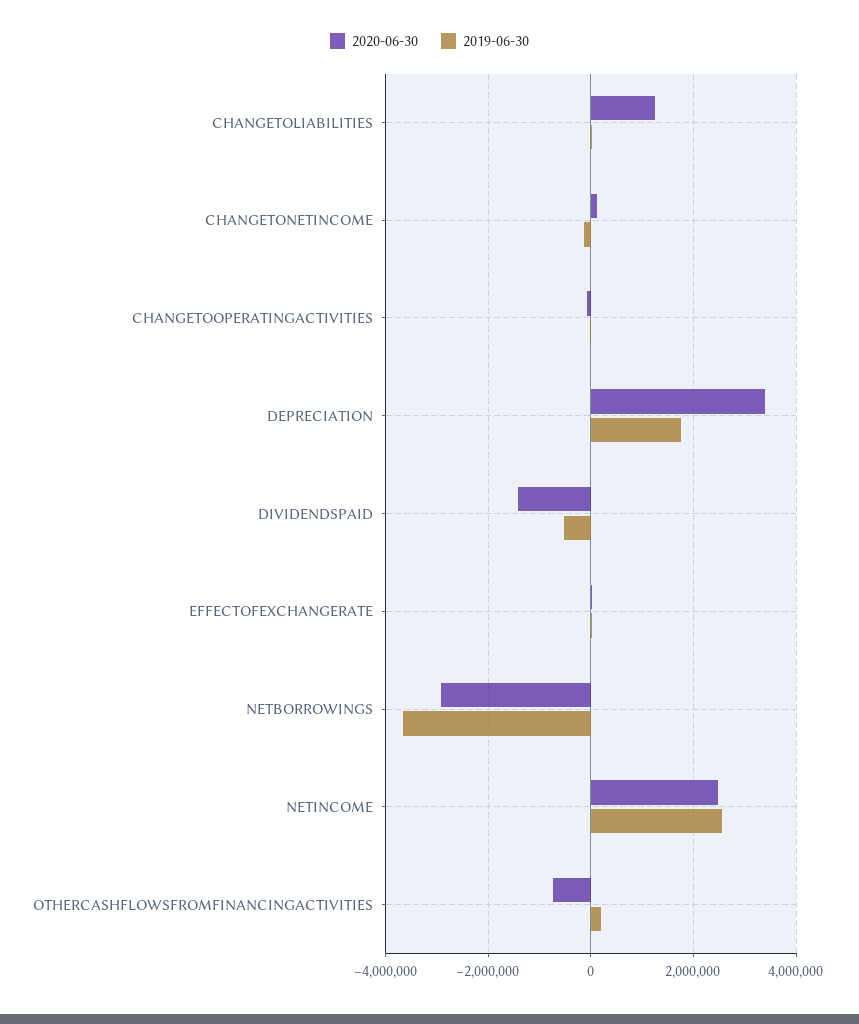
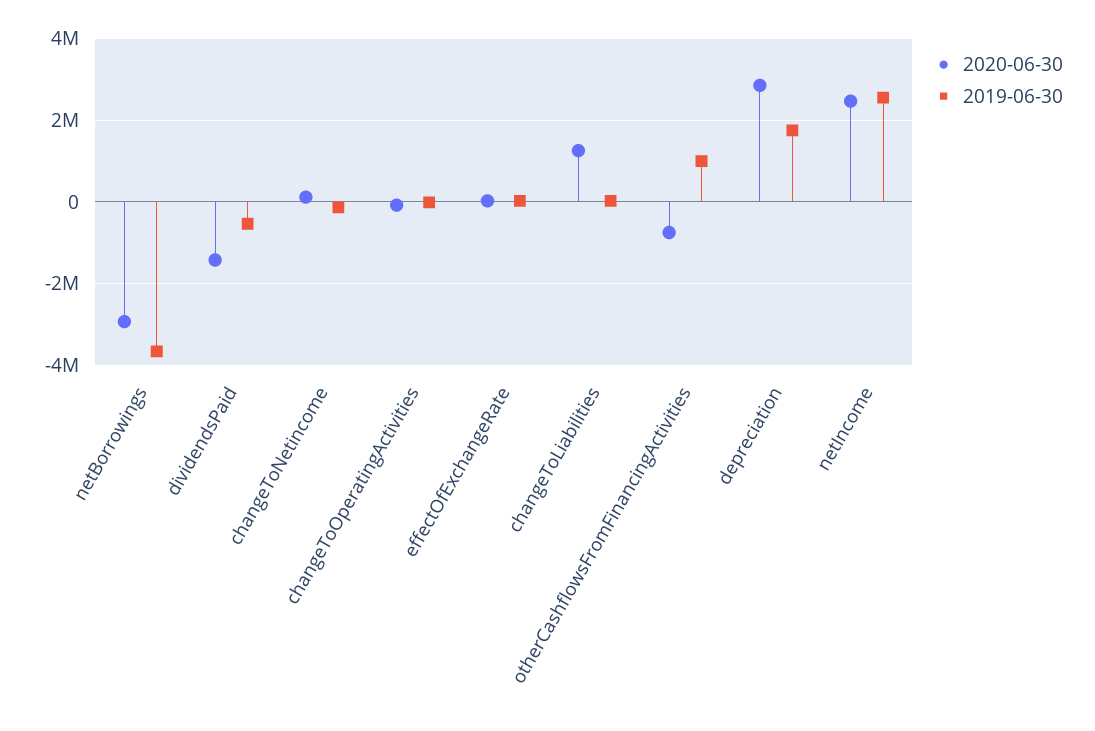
2020-06-30, DEPRECIATION: 3400000 -> 2800000
2019-06-30, OTHERCASHFLOWSFROMFINANCINGACTIVITIES: 200000 -> 1000000

